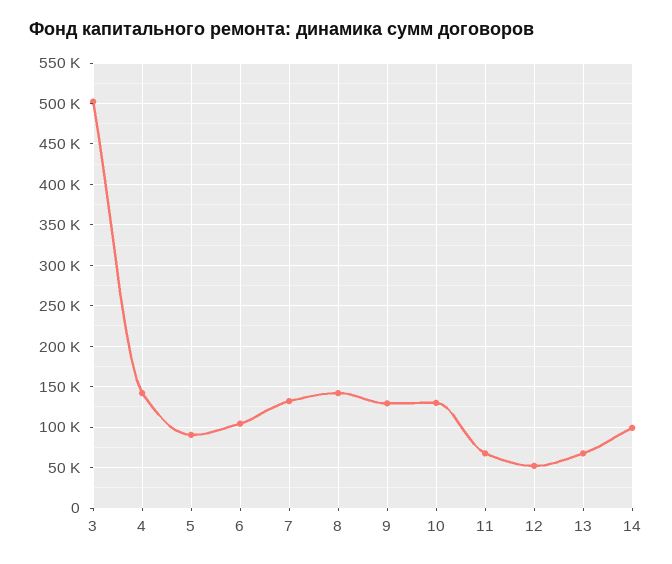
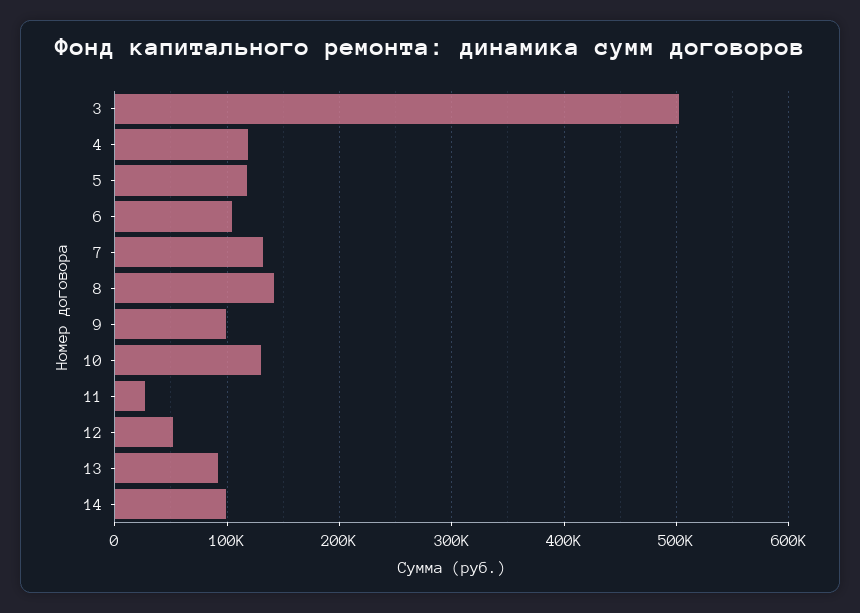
4: 140000 -> 120000
5: 90000 -> 120000
9: 130000 -> 100000
11: 70000 -> 30000
13: 70000 -> 90000

